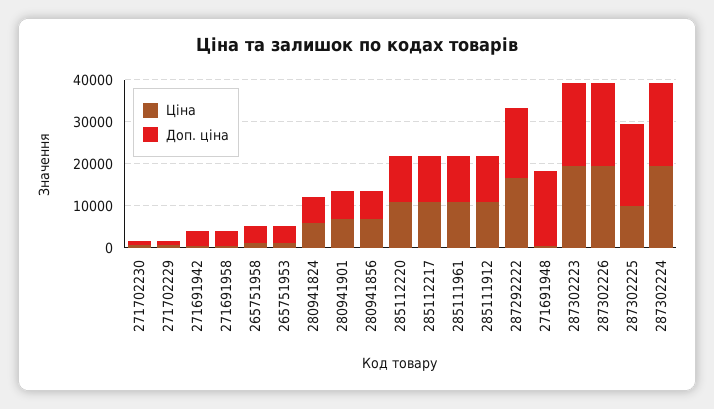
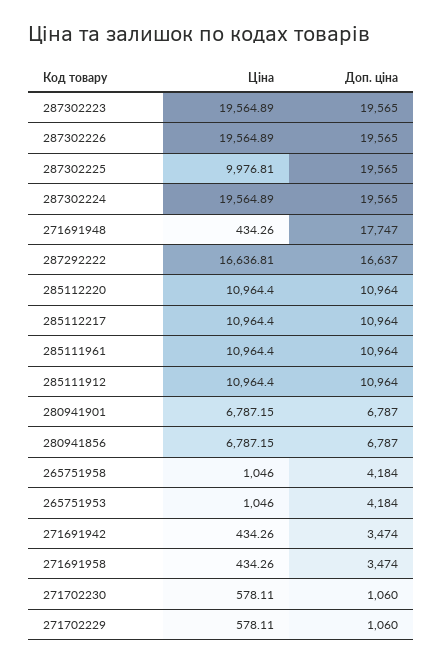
Ціна, 280941824: 6000 -> none
Доп. ціна, 280941824: 6000 -> none

